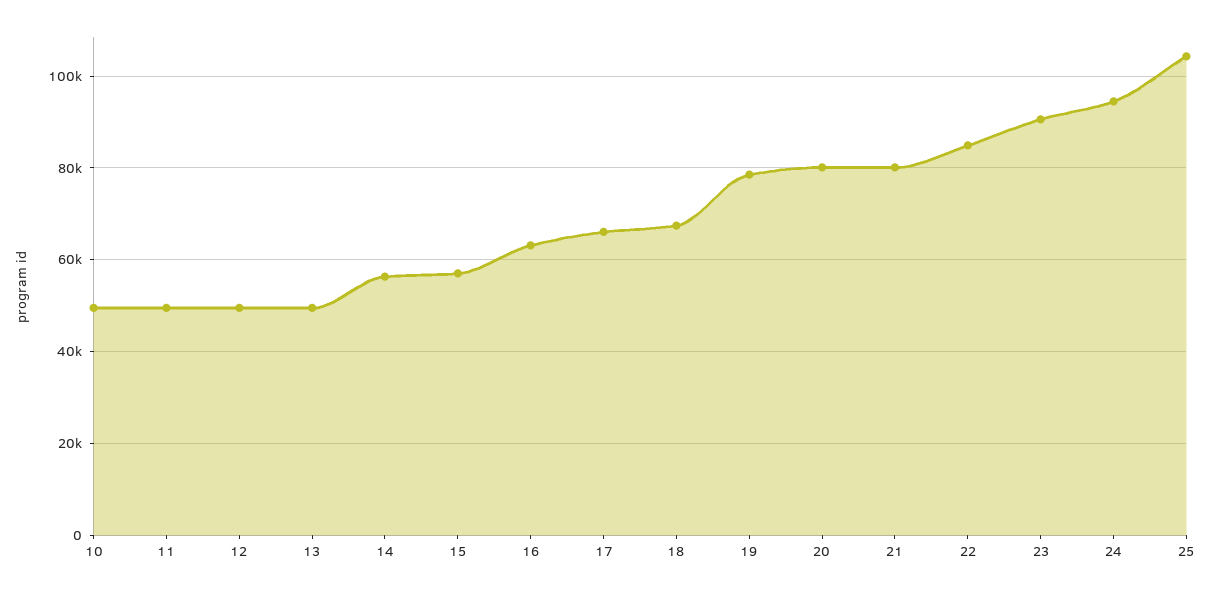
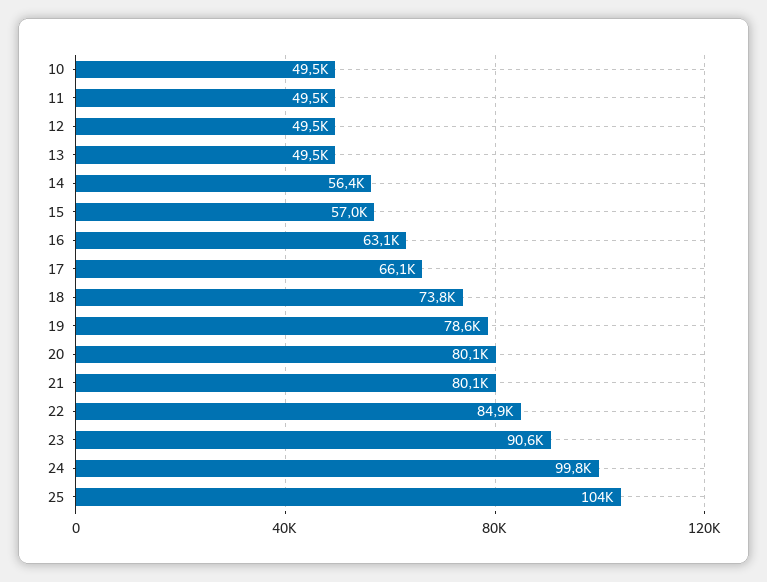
18: 68000 -> 73800
24: 94000 -> 99800

